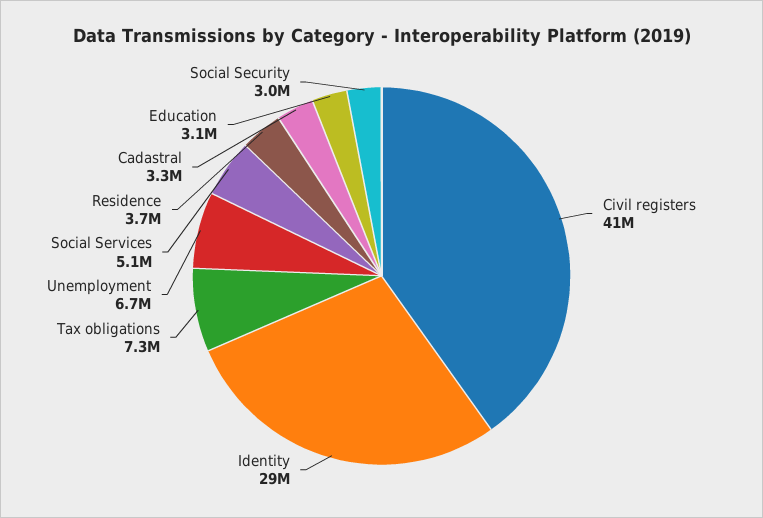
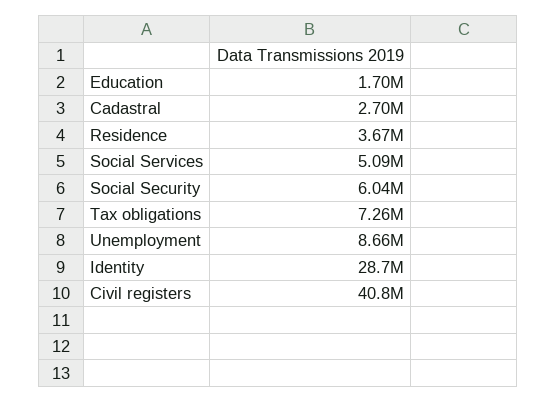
Unemployment: 6700000 -> 8660000
Cadastral: 3300000 -> 2700000
Education: 3100000 -> 1700000
Social Security: 3000000 -> 6040000

